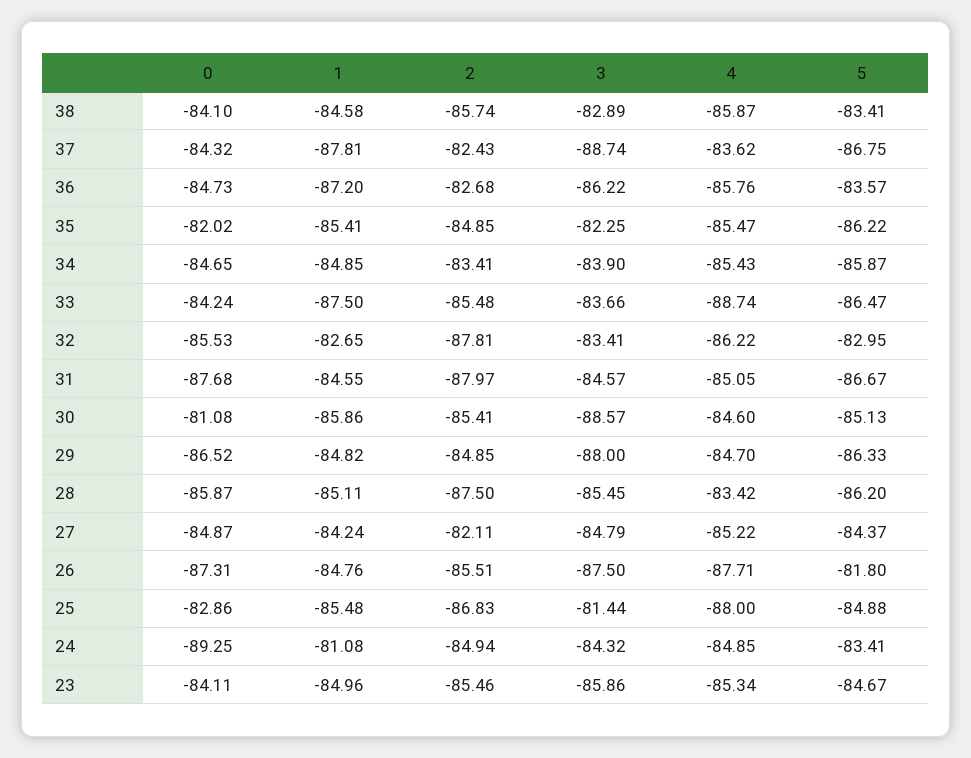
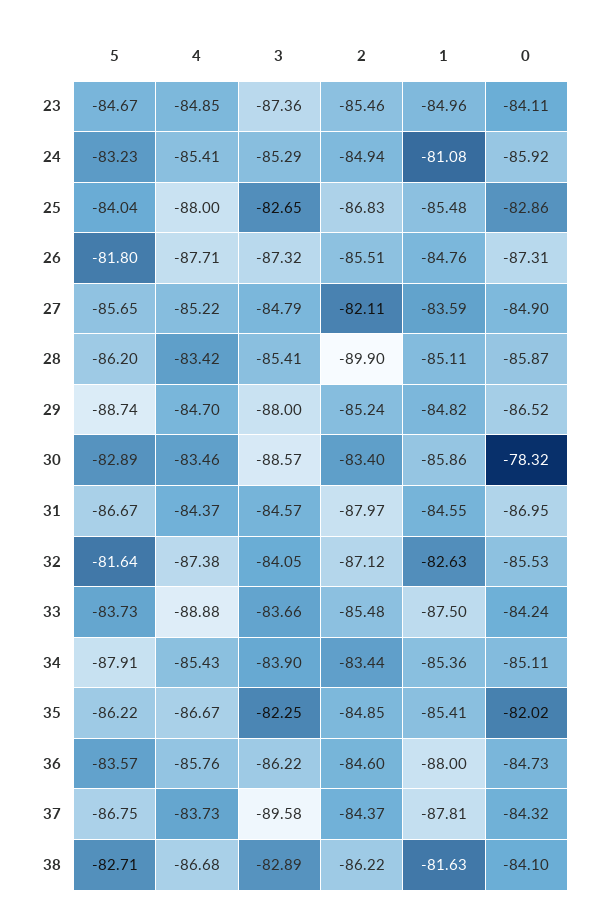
1, 38: -84.58 -> -81.63
2, 38: -85.74 -> -86.22
4, 38: -85.87 -> -86.68
5, 38: -83.41 -> -82.71
2, 37: -82.43 -> -84.37
3, 37: -88.74 -> -89.58
4, 37: -83.62 -> -83.73
1, 36: -87.2 -> -88
2, 36: -82.68 -> -84.6
4, 35: -85.47 -> -86.67
0, 34: -84.65 -> -85.11
1, 34: -84.85 -> -85.36
2, 34: -83.41 -> -83.44
5, 34: -85.87 -> -87.91
4, 33: -88.74 -> -88.88
5, 33: -86.47 -> -83.73
1, 32: -82.65 -> -82.63
2, 32: -87.81 -> -87.12
3, 32: -83.41 -> -84.05
4, 32: -86.22 -> -87.38
5, 32: -82.95 -> -81.64
0, 31: -87.68 -> -86.95
4, 31: -85.05 -> -84.37
0, 30: -81.08 -> -78.32
2, 30: -85.41 -> -83.4
4, 30: -84.6 -> -83.46
5, 30: -85.13 -> -82.89
2, 29: -84.85 -> -85.24
5, 29: -86.33 -> -88.74
2, 28: -87.5 -> -89.9
3, 28: -85.45 -> -85.41
0, 27: -84.87 -> -84.9
1, 27: -84.24 -> -83.59
5, 27: -84.37 -> -85.65
3, 26: -87.5 -> -87.32
3, 25: -81.44 -> -82.65
5, 25: -84.88 -> -84.04
0, 24: -89.25 -> -85.92
3, 24: -84.32 -> -85.29
4, 24: -84.85 -> -85.41
5, 24: -83.41 -> -83.23
3, 23: -85.86 -> -87.36
4, 23: -85.34 -> -84.85

